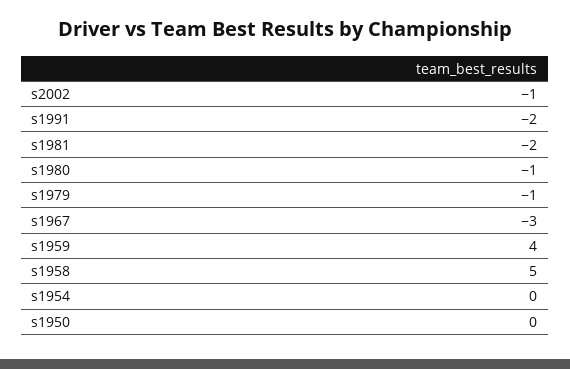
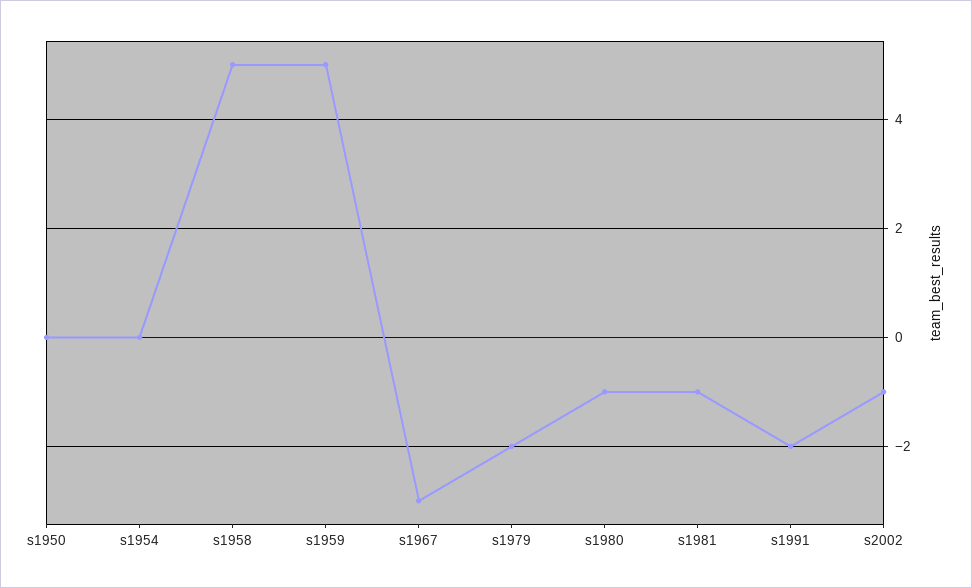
s1981: -2 -> -1
s1979: -1 -> -2
s1959: 4 -> 5

